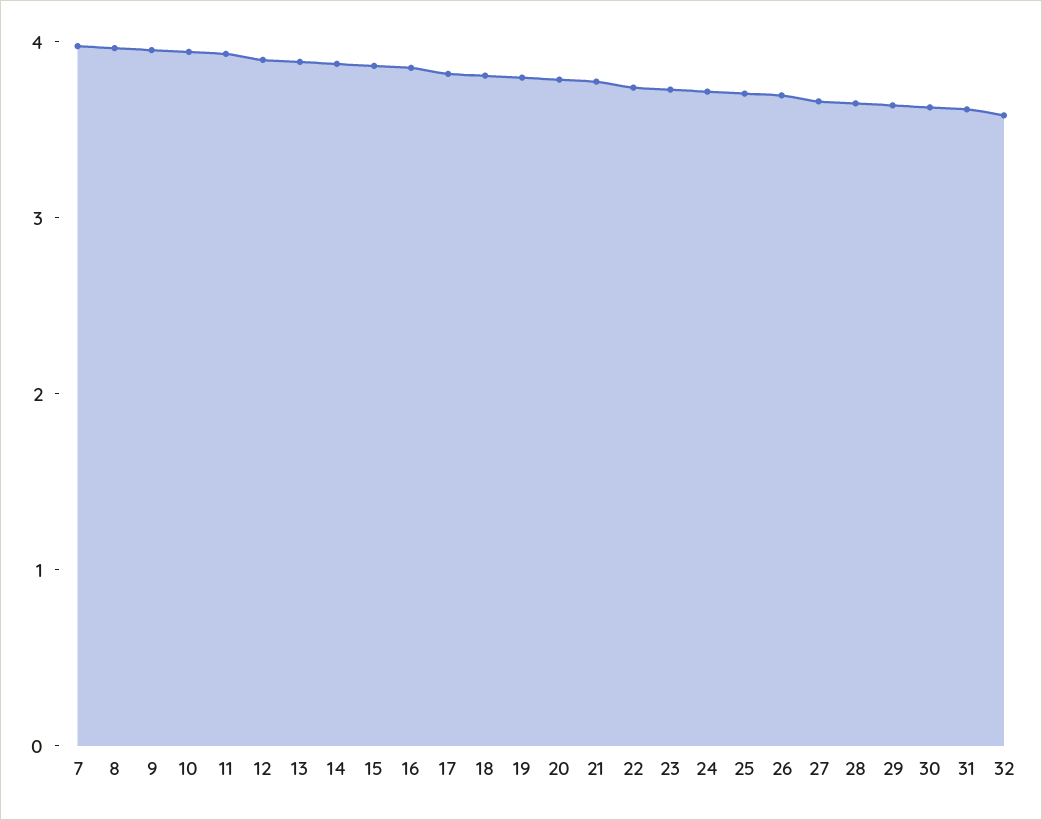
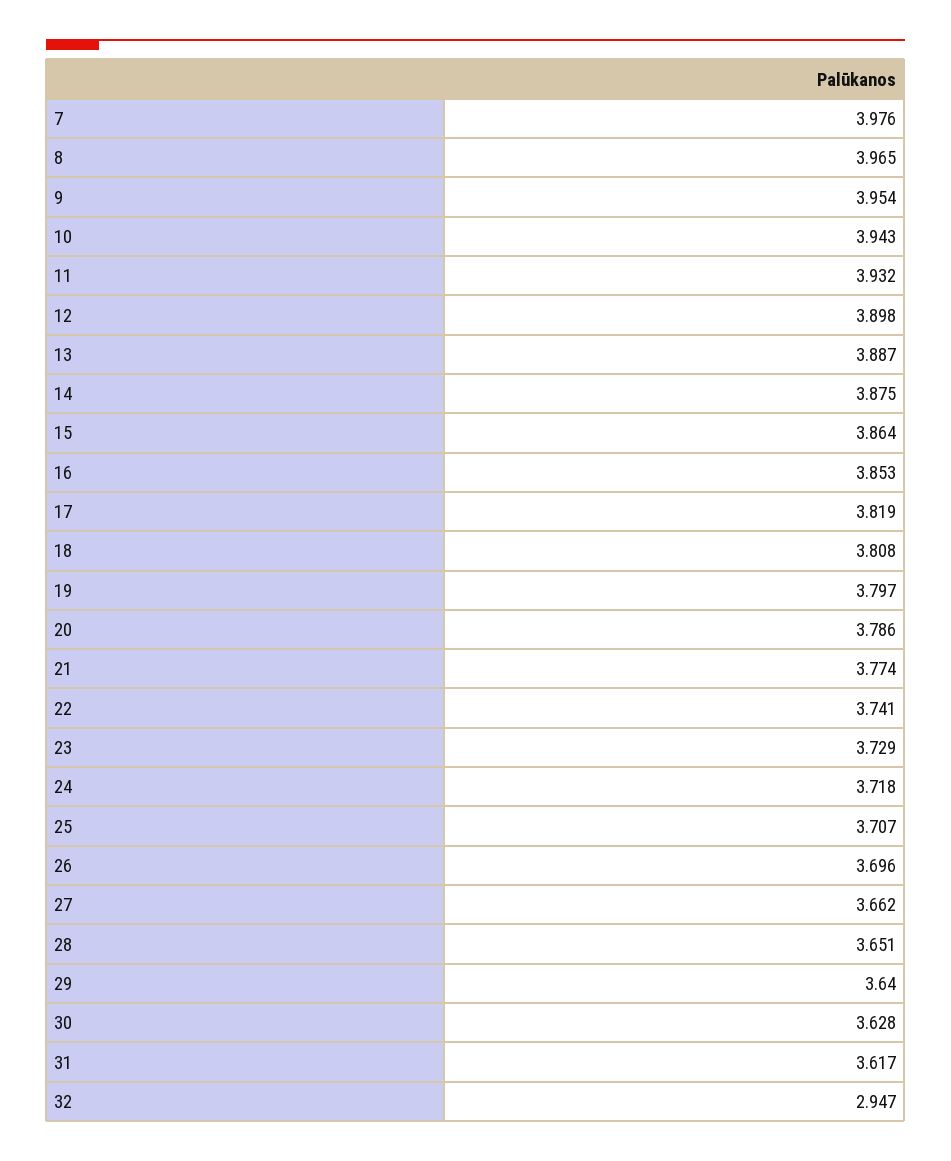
32: 3.6 -> 2.947

